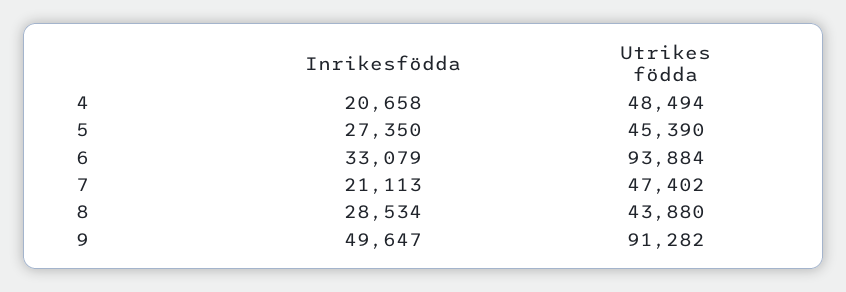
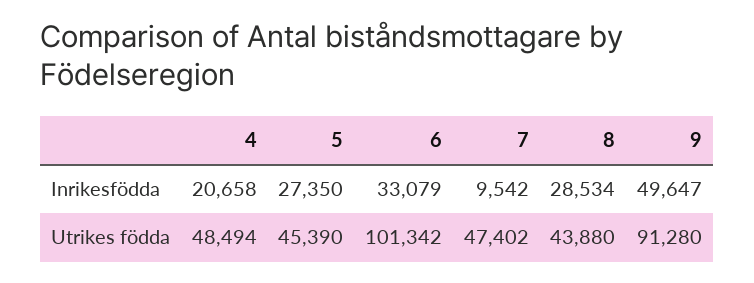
Utrikes födda, 6: 93884 -> 101342
Inrikesfödda, 7: 21113 -> 9542
Utrikes födda, 9: 91282 -> 91280

